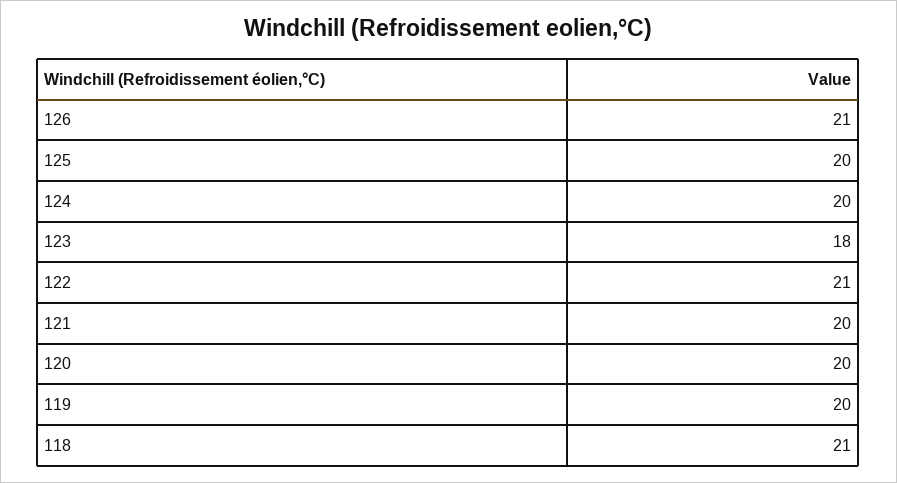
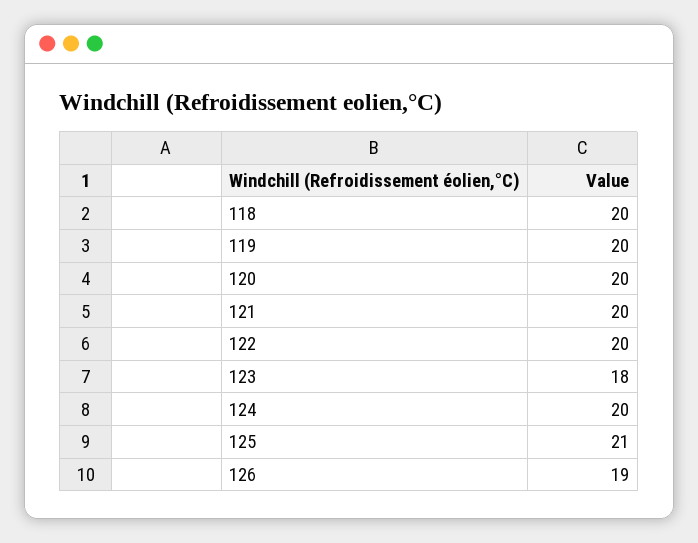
126: 21 -> 19
125: 20 -> 21
122: 21 -> 20
118: 21 -> 20

